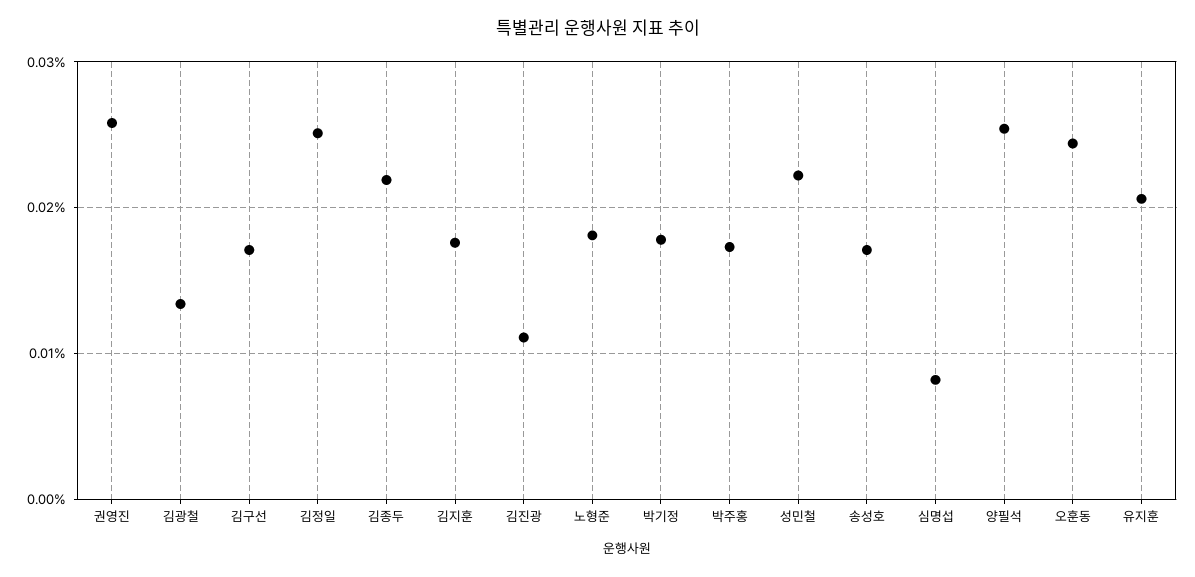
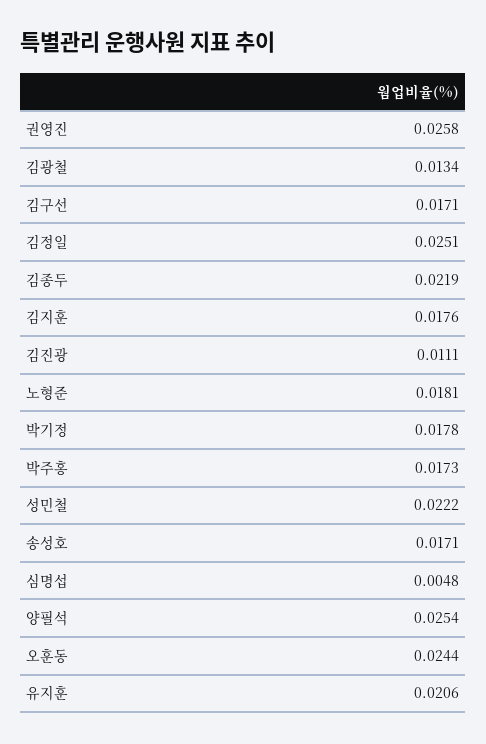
심명섭: 0.008 -> 0.0048

